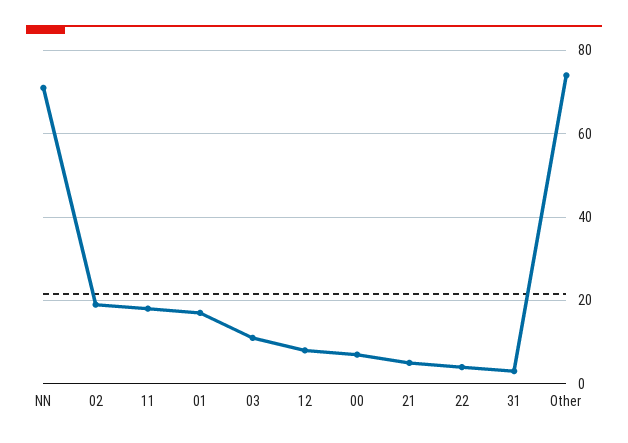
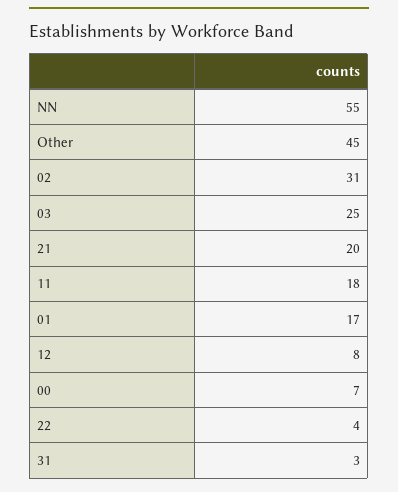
NN: 70 -> 55
02: 20 -> 31
03: 10 -> 25
21: 5 -> 20
Other: 75 -> 45

